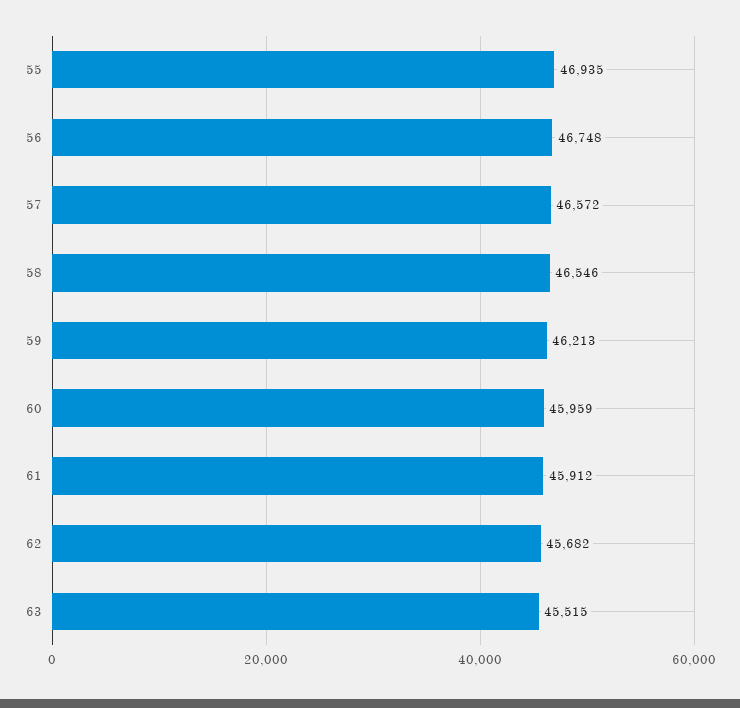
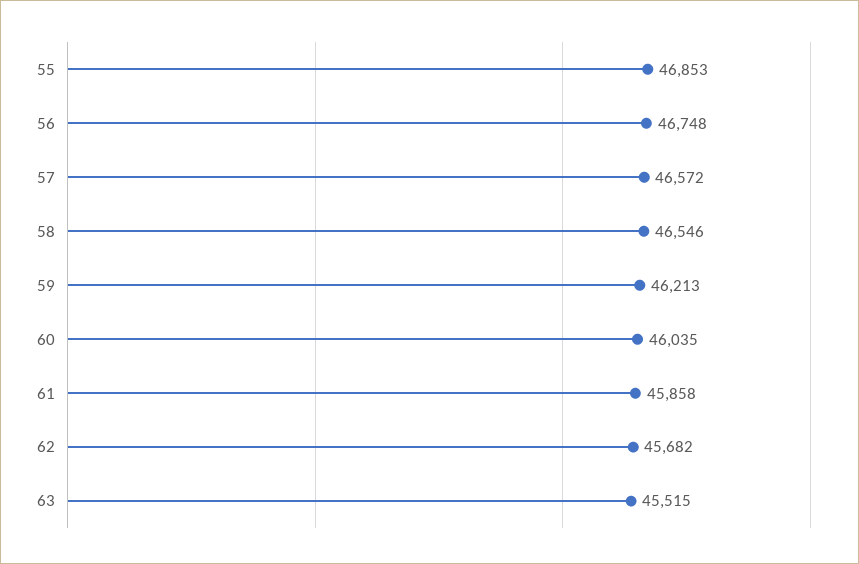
55: 46935 -> 46853
60: 45959 -> 46035
61: 45912 -> 45858

